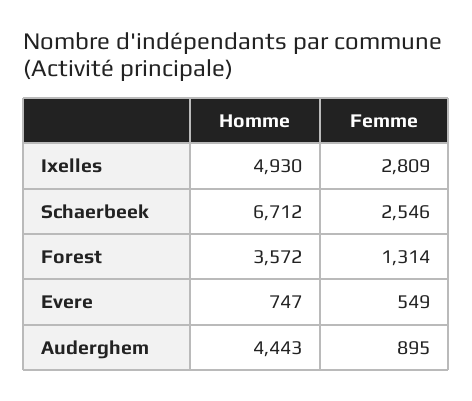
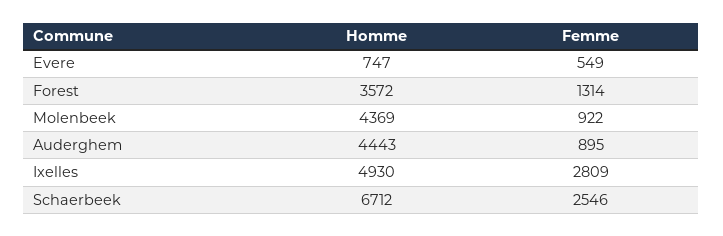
Homme, Molenbeek: none -> 4369
Femme, Molenbeek: none -> 922

